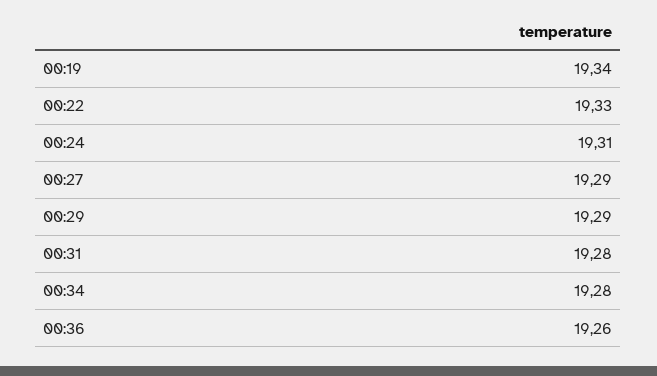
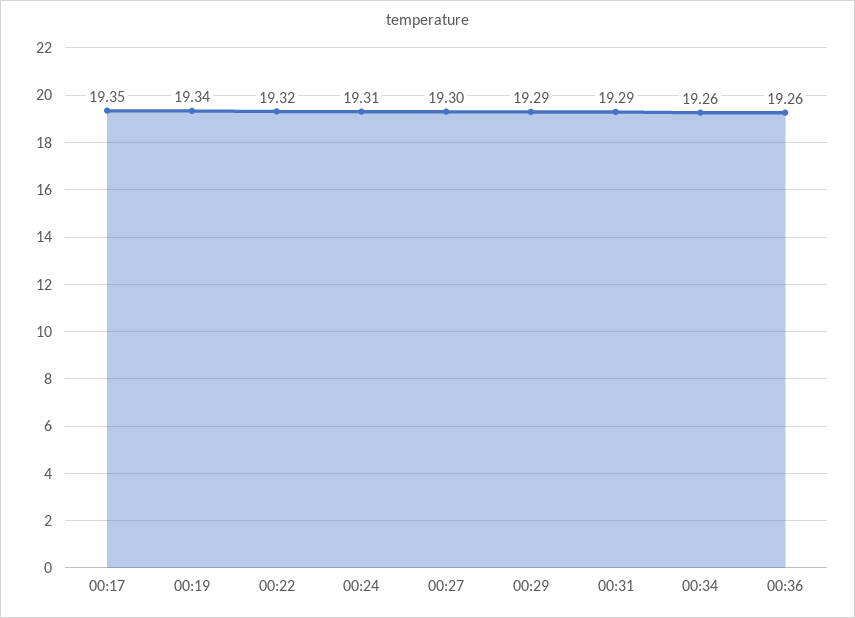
00:22: 19.33 -> 19.32
00:27: 19.29 -> 19.3
00:31: 19.28 -> 19.29
00:34: 19.28 -> 19.26
00:17: none -> 19.35

